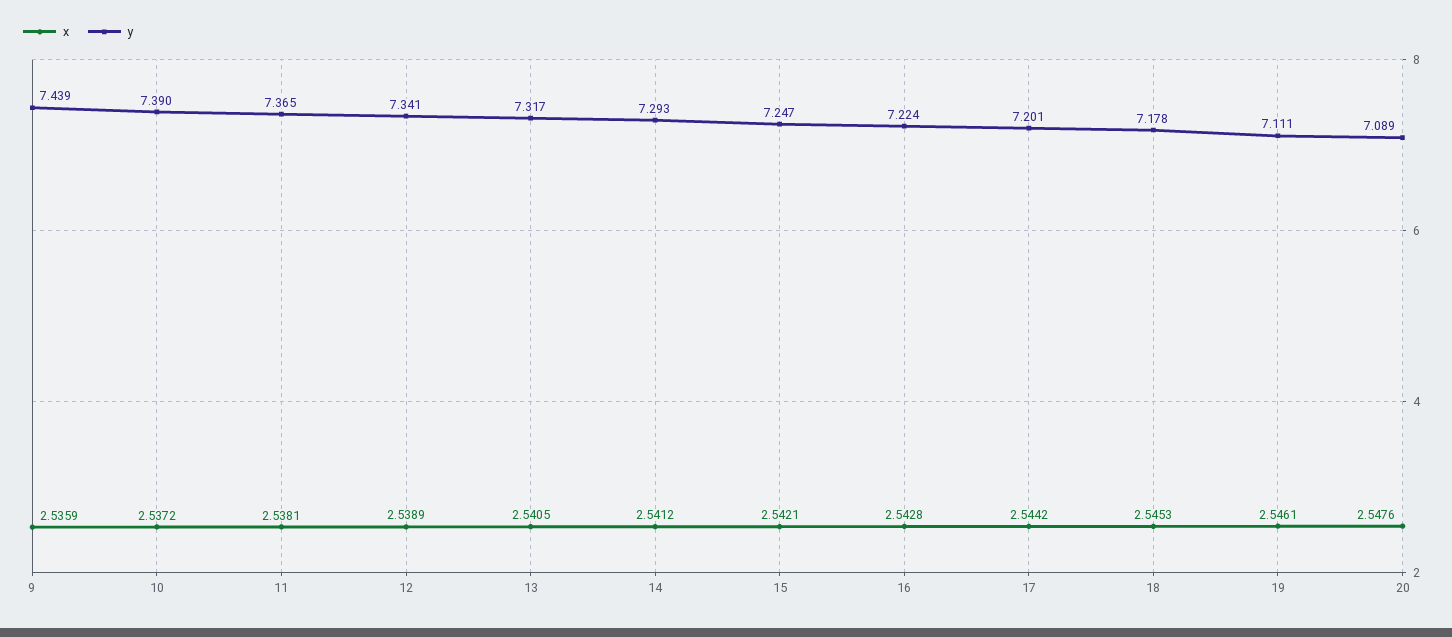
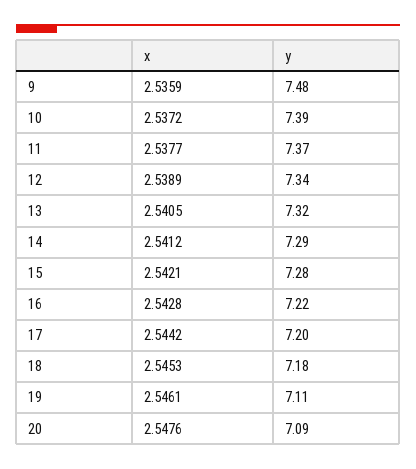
y, 9: 7.439 -> 7.48
x, 11: 2.5381 -> 2.5377
y, 15: 7.247 -> 7.28

